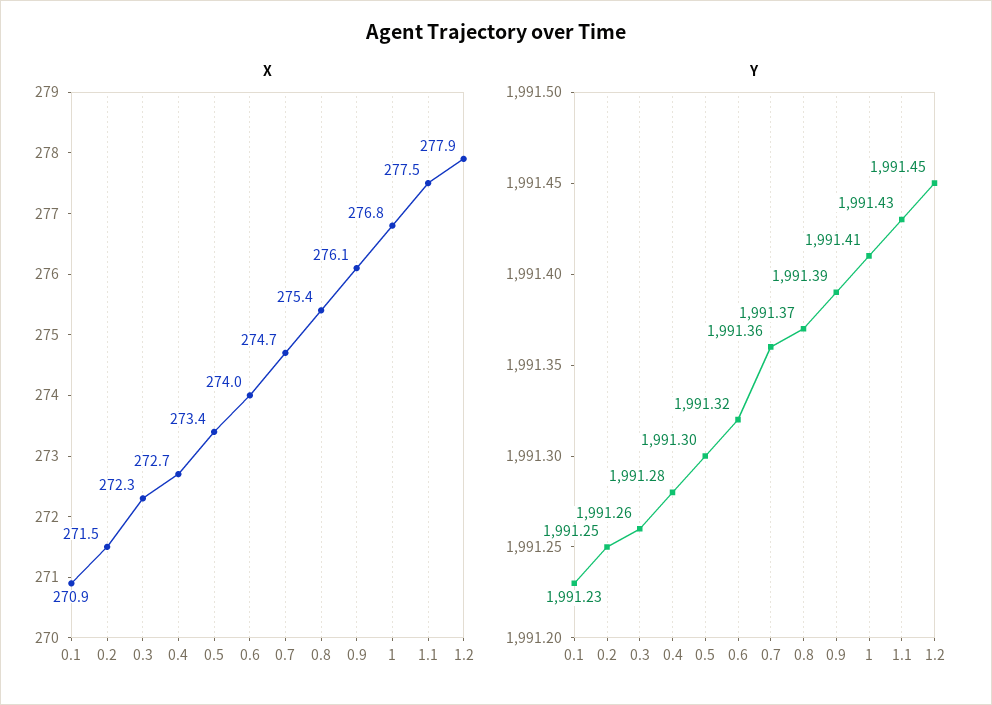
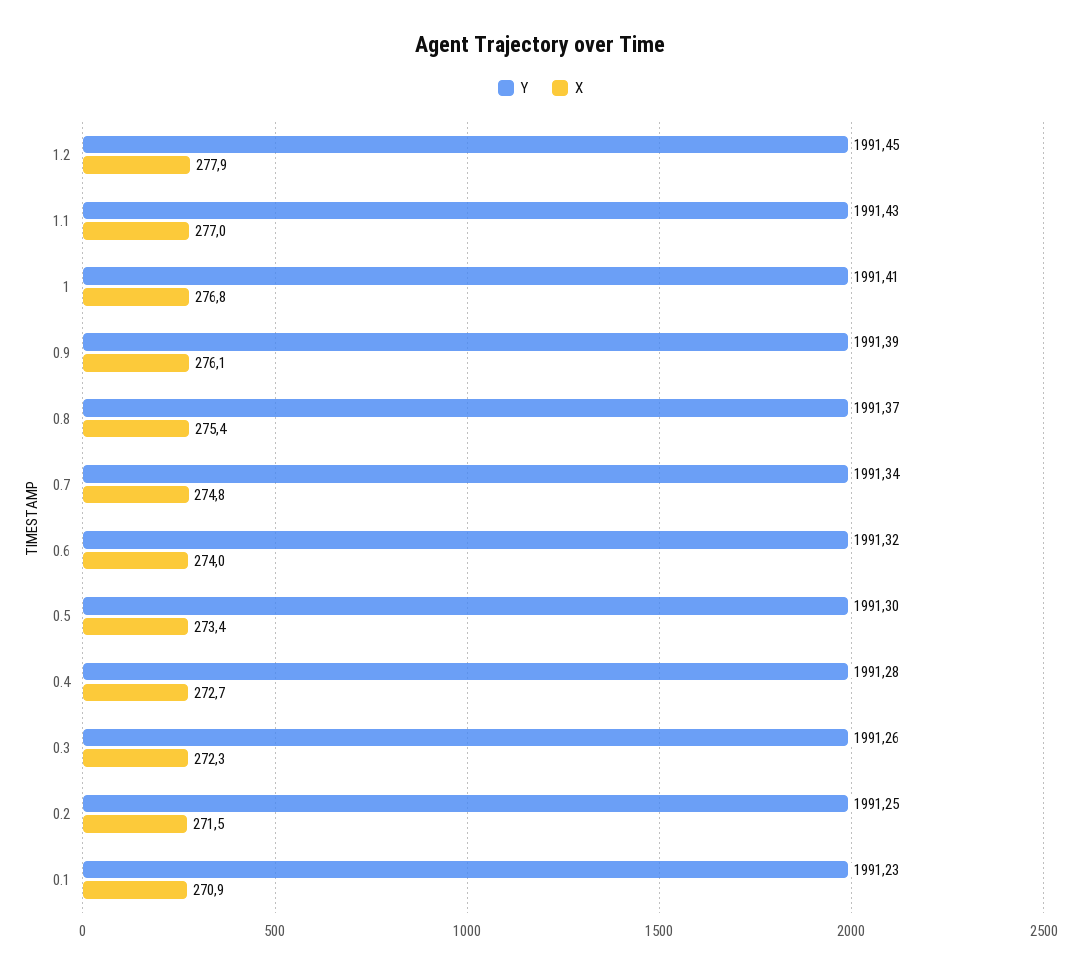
X, 0.7: 274.7 -> 274.8
X, 1.1: 277.5 -> 277
Y, 0.7: 1991.36 -> 1991.34

